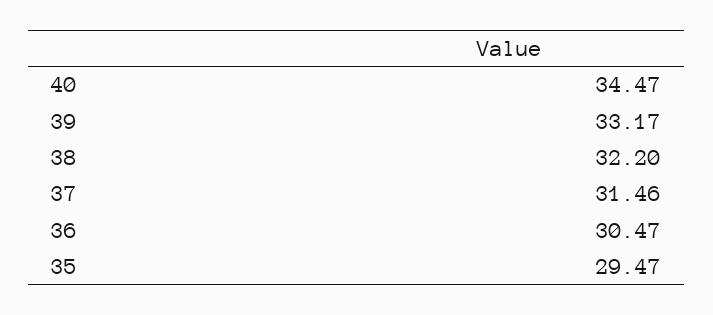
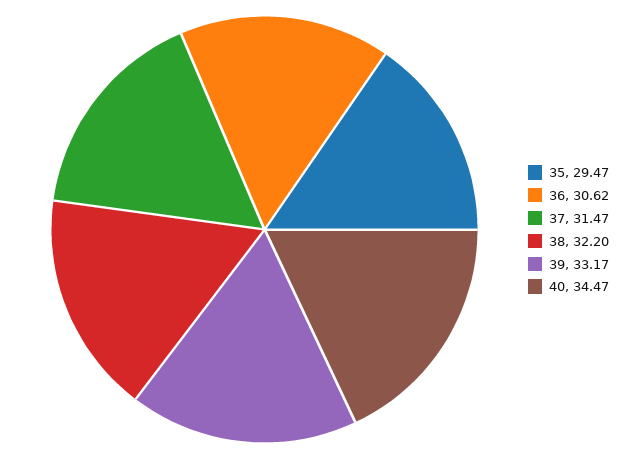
37: 31.46 -> 31.47
36: 30.47 -> 30.62

